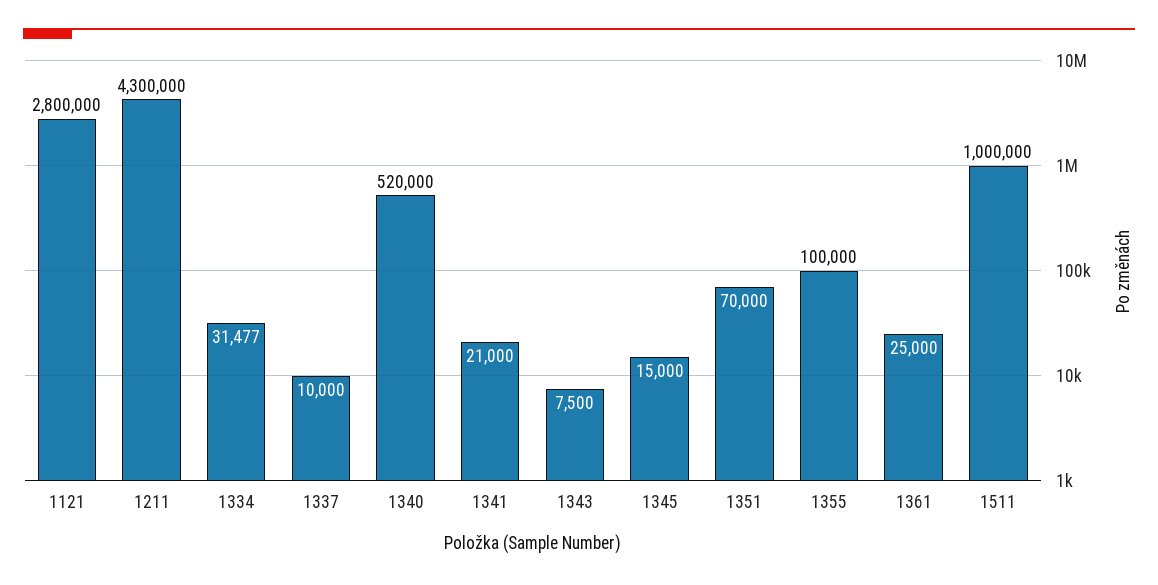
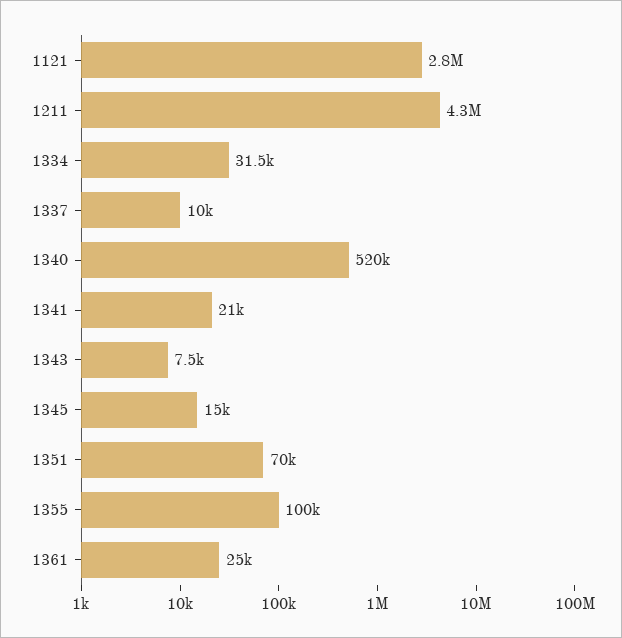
1511: 1000000 -> none

